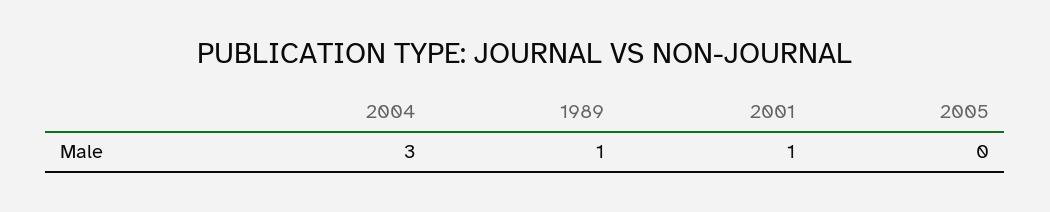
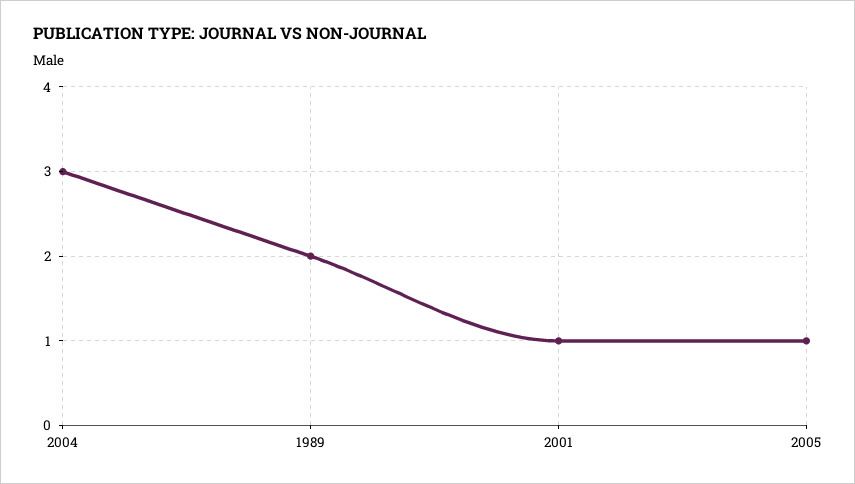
1989: 1 -> 2
2005: 0 -> 1

